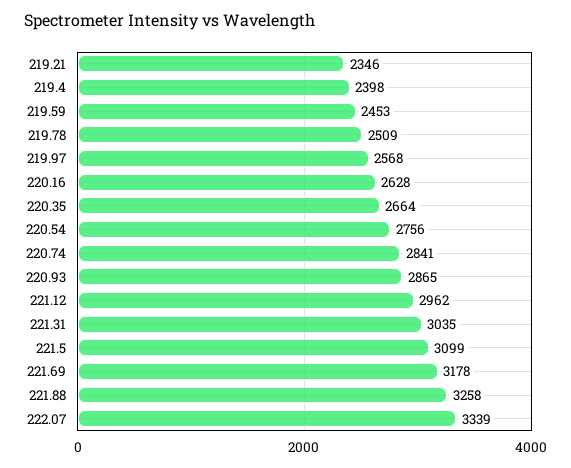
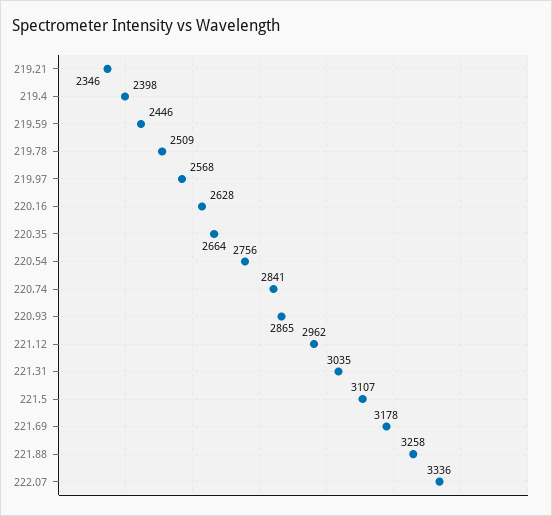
219.59: 2453 -> 2446
221.5: 3099 -> 3107
222.07: 3339 -> 3336

